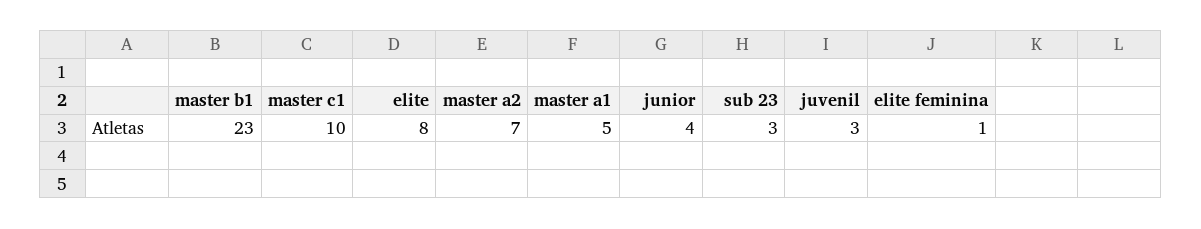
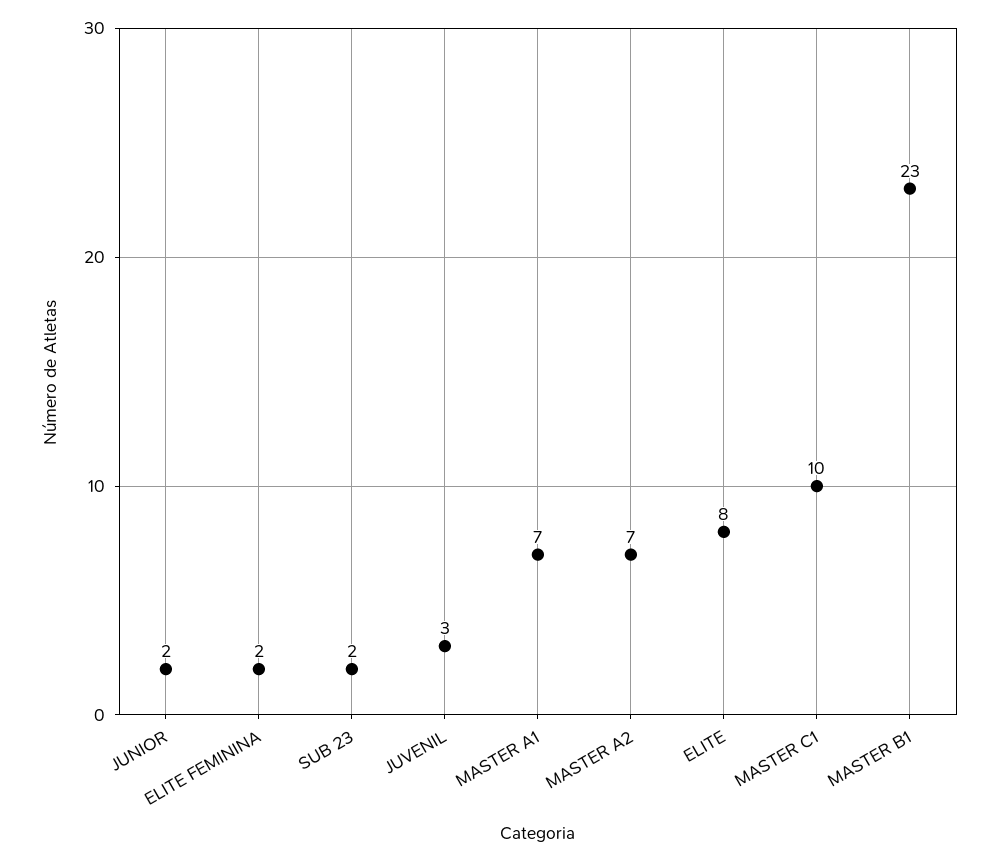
master a1: 5 -> 7
junior: 4 -> 2
sub 23: 3 -> 2
elite feminina: 1 -> 2

